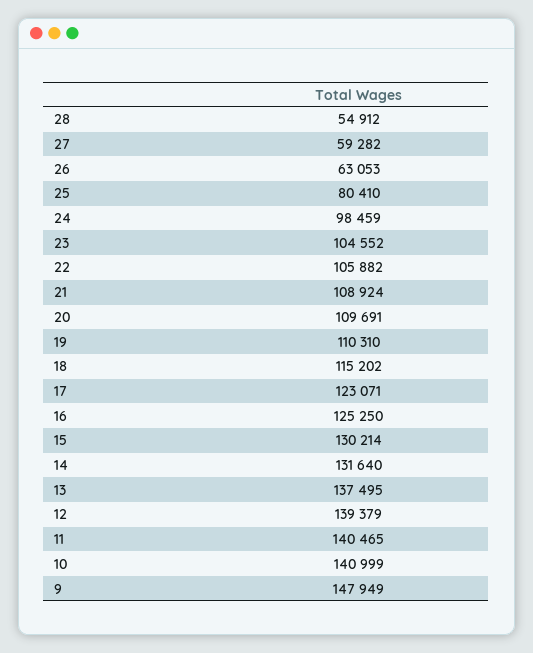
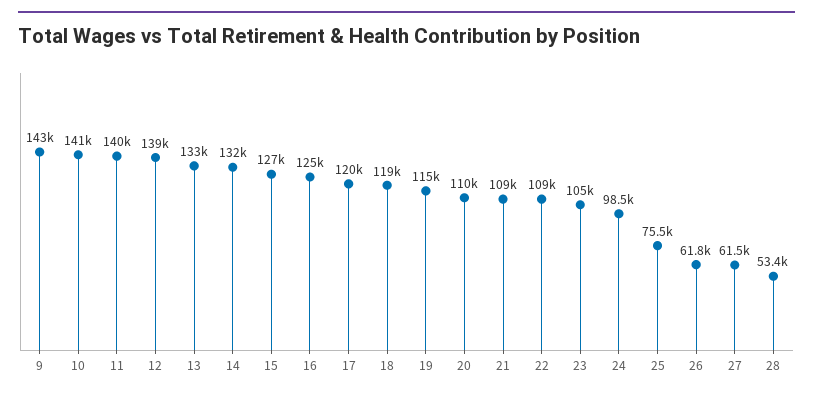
28: 54912 -> 53400
27: 59282 -> 61500
26: 63053 -> 61800
25: 80410 -> 75500
22: 105882 -> 109000
19: 110310 -> 115000
18: 115202 -> 119000
17: 123071 -> 120000
15: 130214 -> 127000
13: 137495 -> 133000
9: 147949 -> 143000

